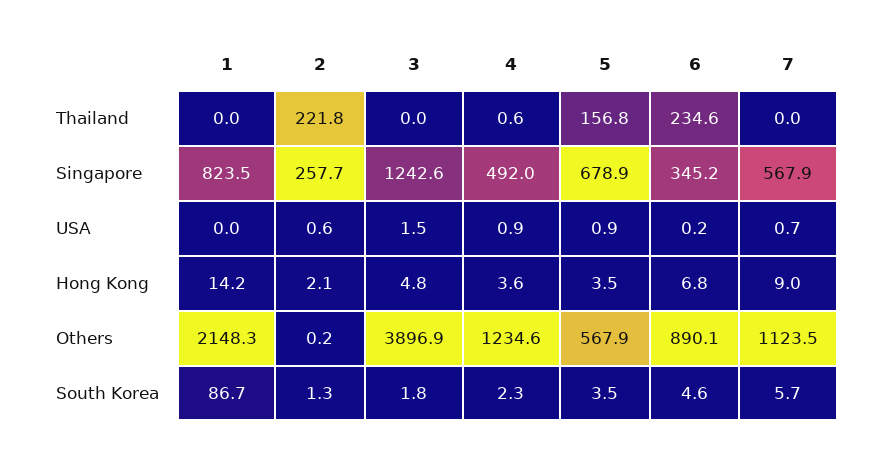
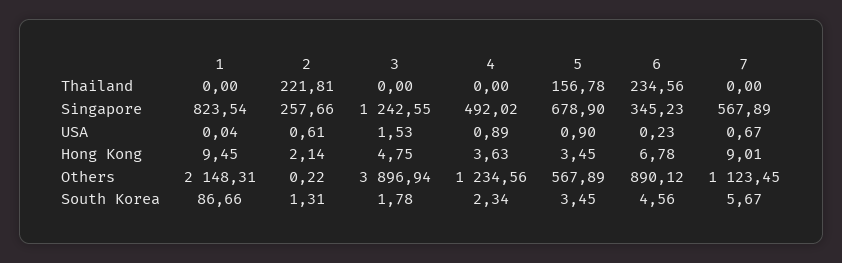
4, Thailand: 0.6 -> 0
1, Hong Kong: 14.2 -> 9.45

